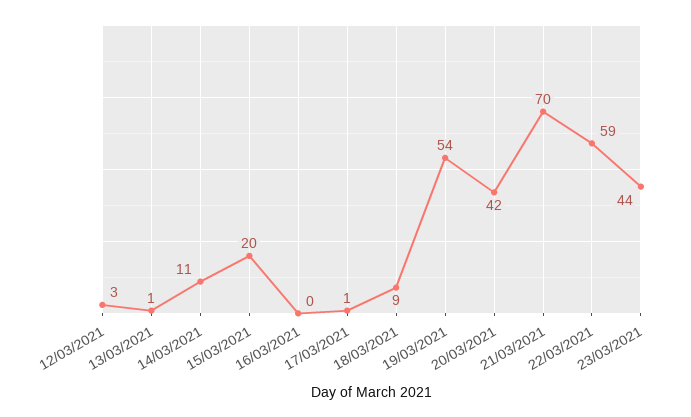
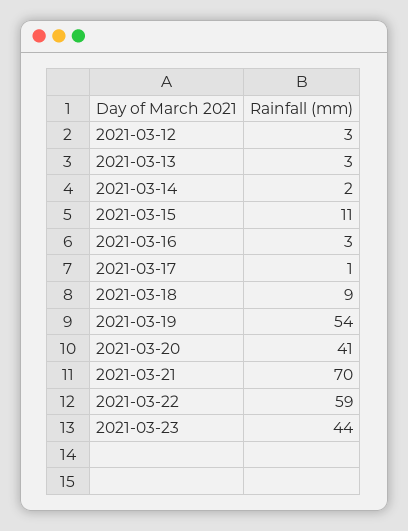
13/03/2021: 1 -> 3
14/03/2021: 11 -> 2
15/03/2021: 20 -> 11
16/03/2021: 0 -> 3
20/03/2021: 42 -> 41

